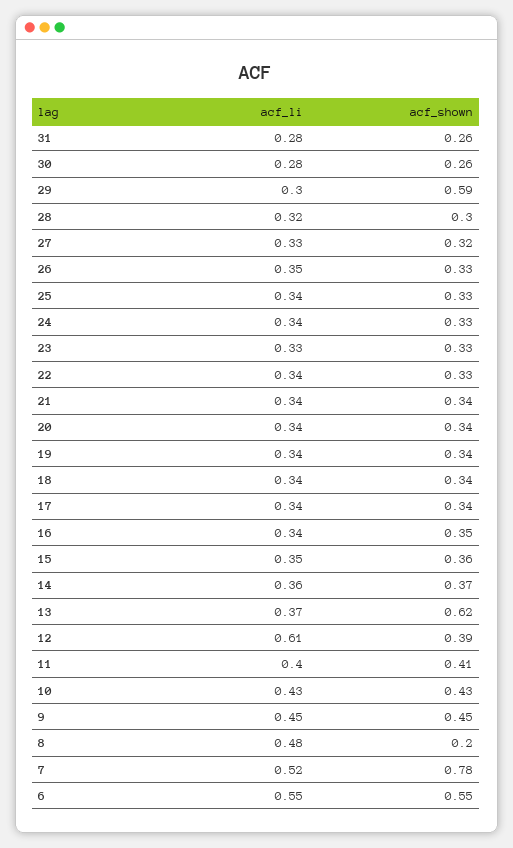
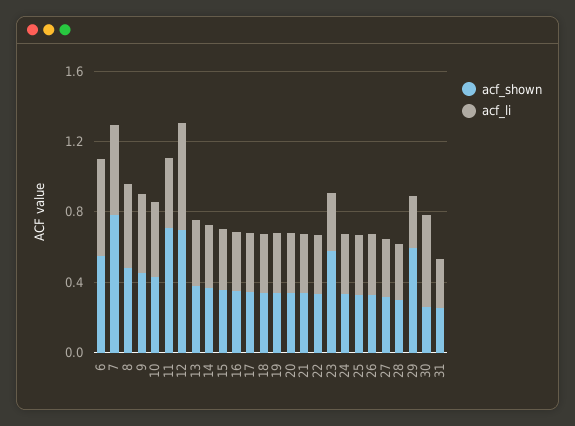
acf_li, 30: 0.28 -> 0.5
acf_shown, 23: 0.33 -> 0.6
acf_shown, 13: 0.62 -> 0.4
acf_shown, 12: 0.39 -> 0.7
acf_shown, 11: 0.41 -> 0.7
acf_shown, 8: 0.2 -> 0.5

